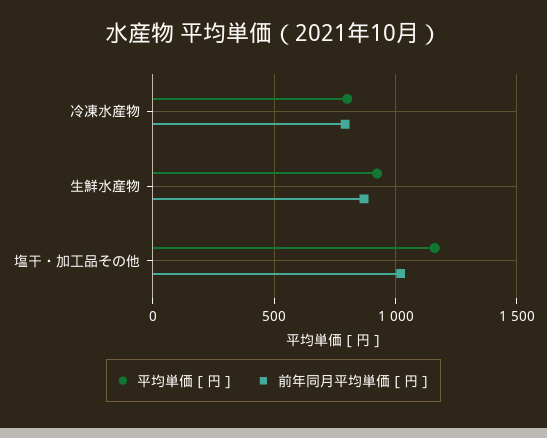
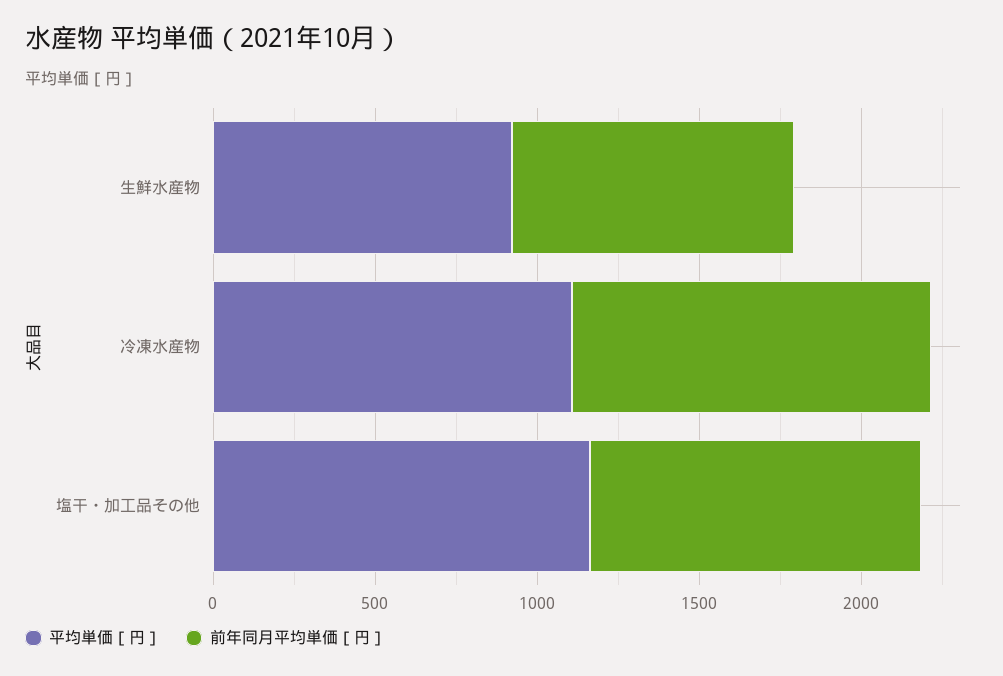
平均単価［円］, 冷凍水産物: 800 -> 1100
前年同月平均単価［円］, 冷凍水産物: 800 -> 1100

